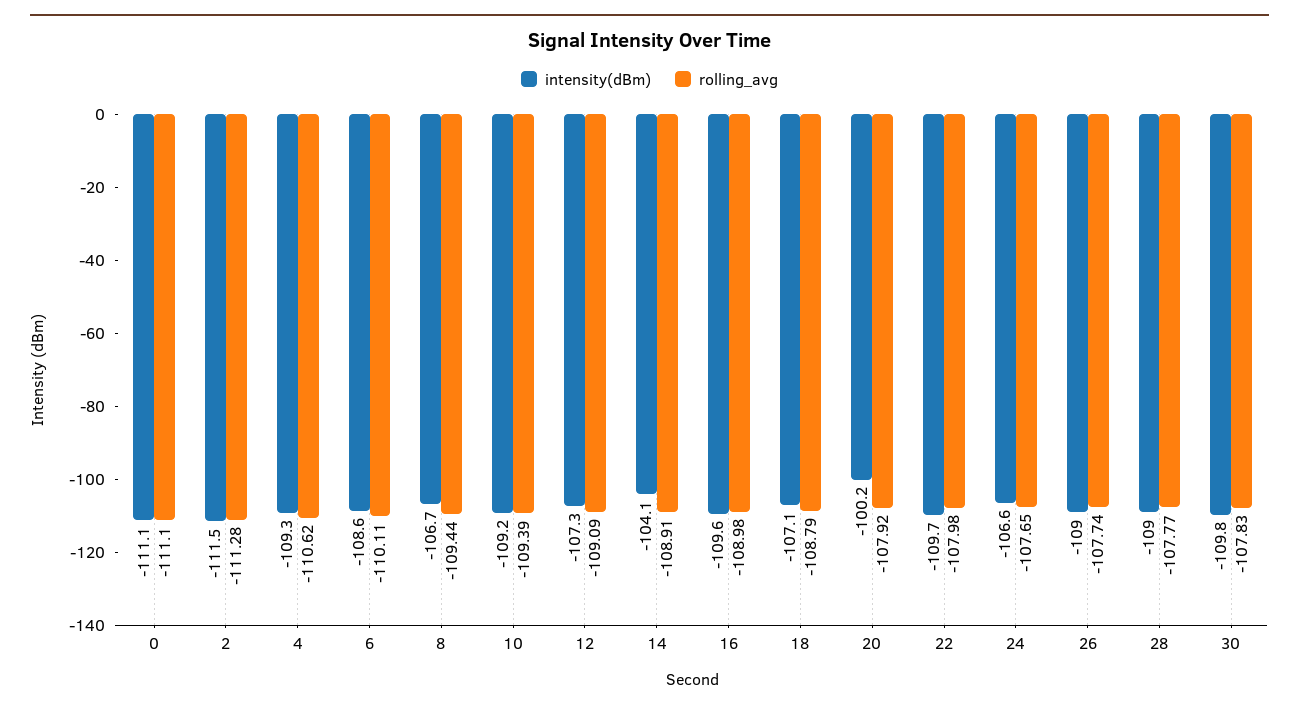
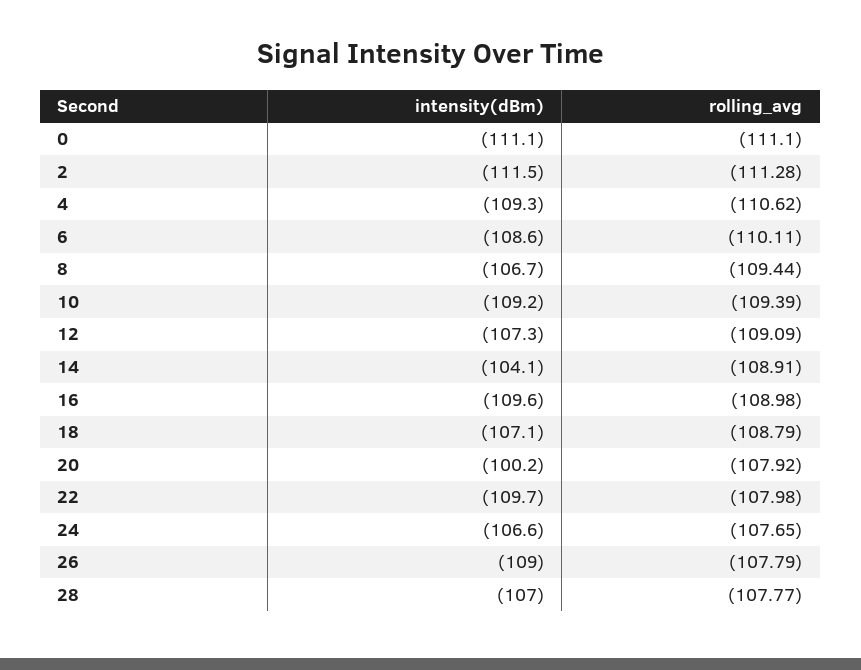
rolling_avg, 26: -107.74 -> -107.79
intensity(dBm), 28: -109 -> -107
intensity(dBm), 30: -109.8 -> none
rolling_avg, 30: -107.83 -> none

